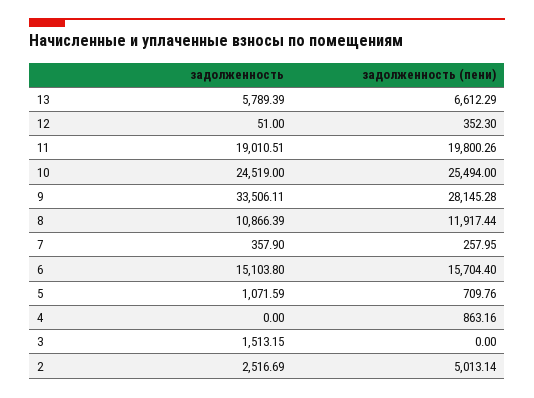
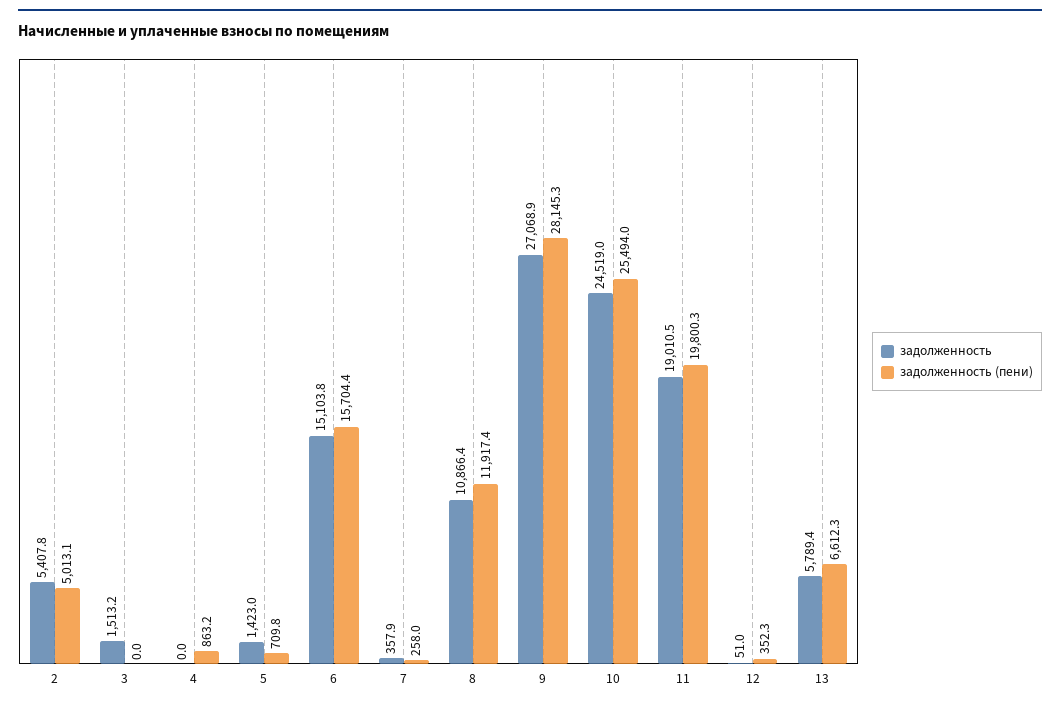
задолженность, 9: 33506.11 -> 27068.9
задолженность, 5: 1071.59 -> 1423
задолженность, 2: 2516.69 -> 5407.8

